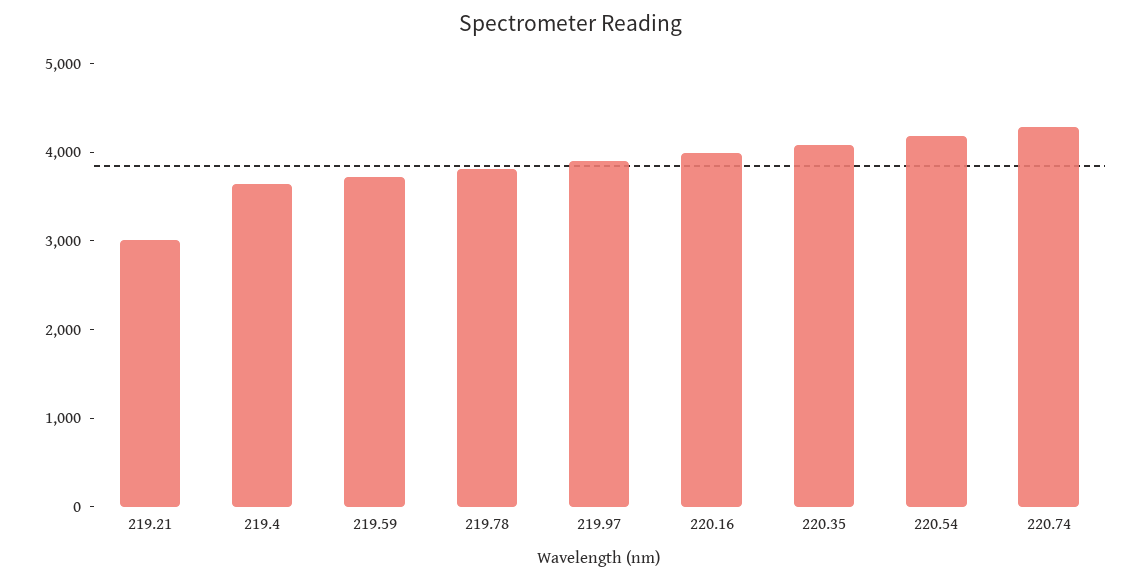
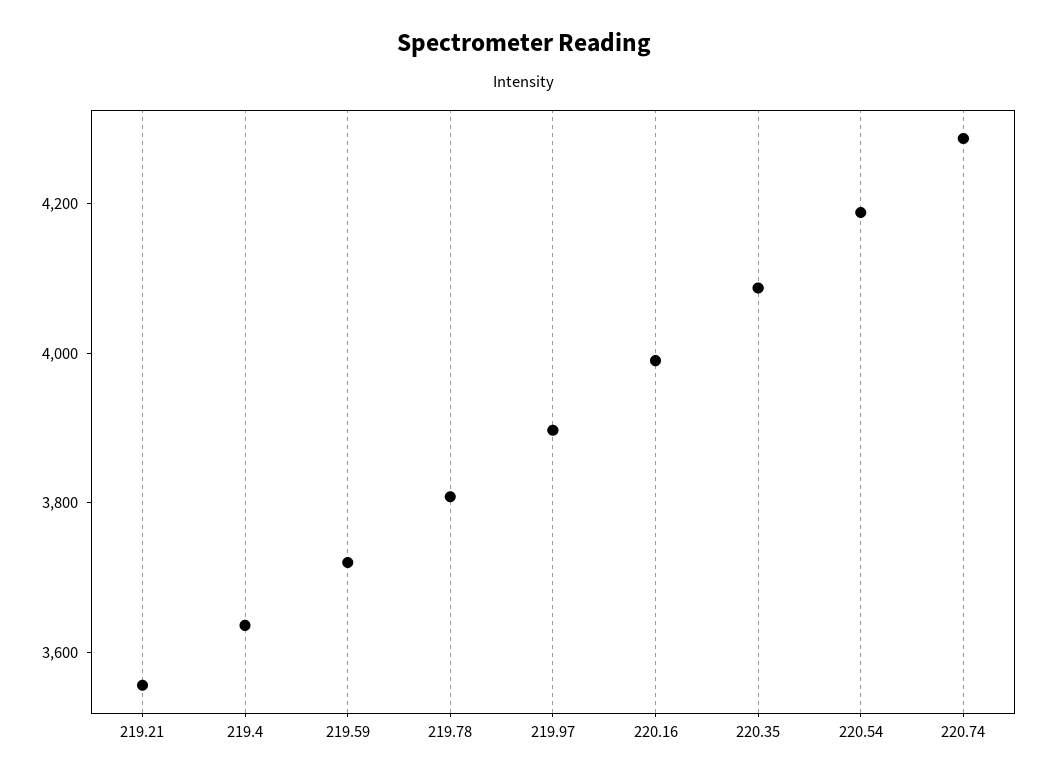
219.21: 3000 -> 3550

